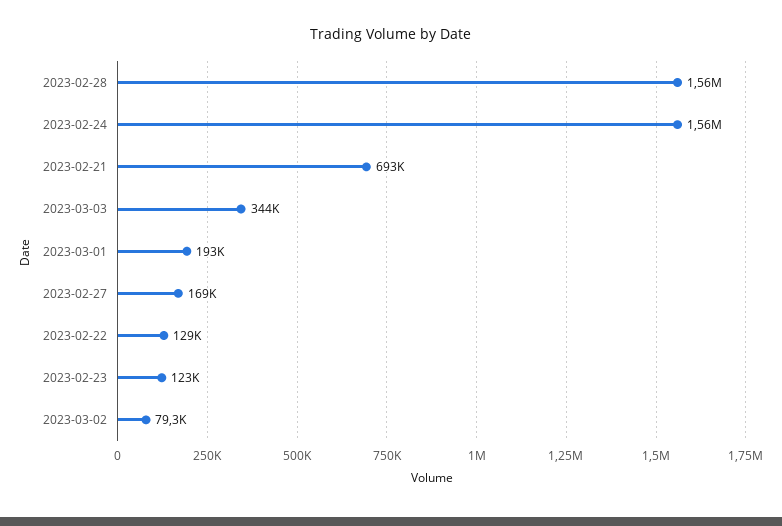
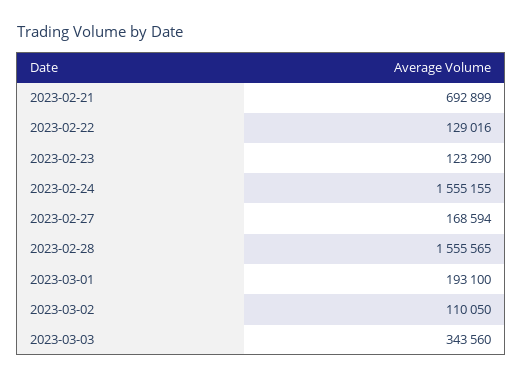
2023-03-02: 79300 -> 110050

